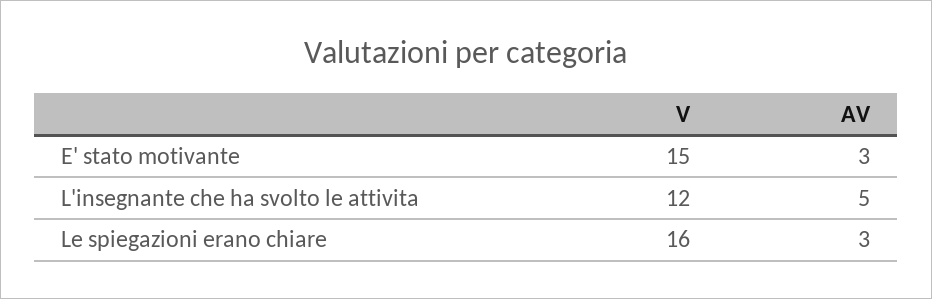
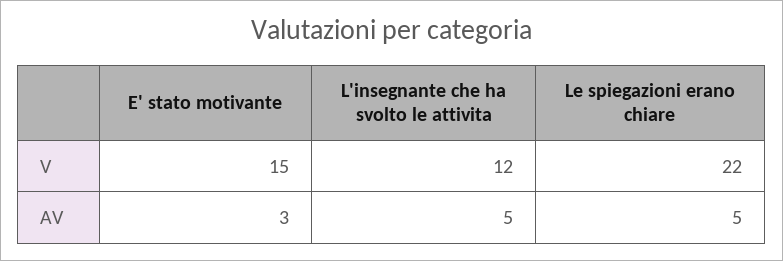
V, Le spiegazioni erano chiare: 16 -> 22
AV, Le spiegazioni erano chiare: 3 -> 5

